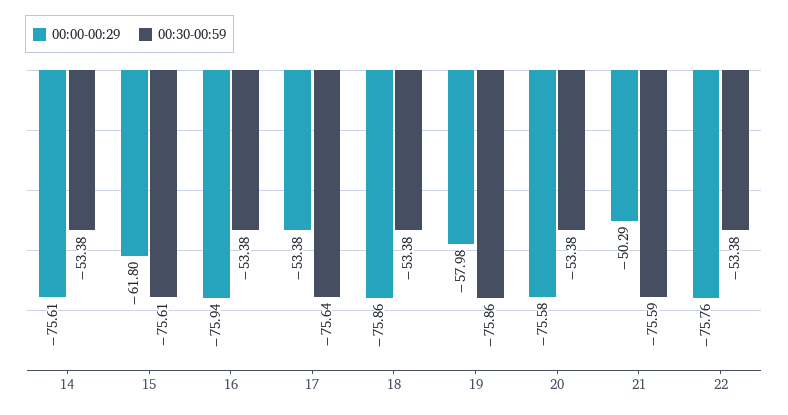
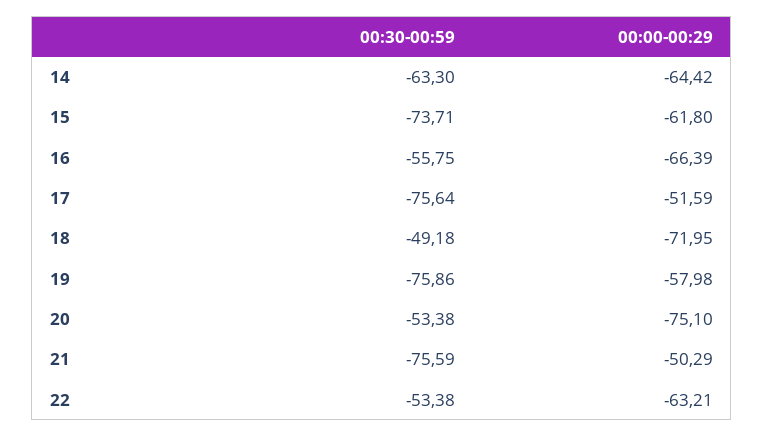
00:00-00:29, 14: -75.61 -> -64.42
00:30-00:59, 14: -53.38 -> -63.3
00:30-00:59, 15: -75.61 -> -73.71
00:00-00:29, 16: -75.94 -> -66.39
00:30-00:59, 16: -53.38 -> -55.75
00:00-00:29, 17: -53.38 -> -51.59
00:00-00:29, 18: -75.86 -> -71.95
00:30-00:59, 18: -53.38 -> -49.18
00:00-00:29, 20: -75.58 -> -75.1
00:00-00:29, 22: -75.76 -> -63.21

